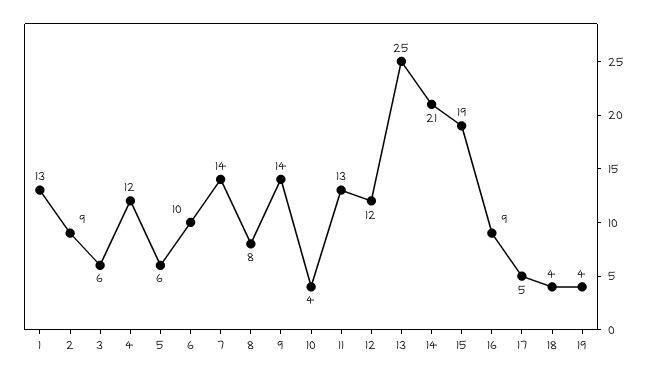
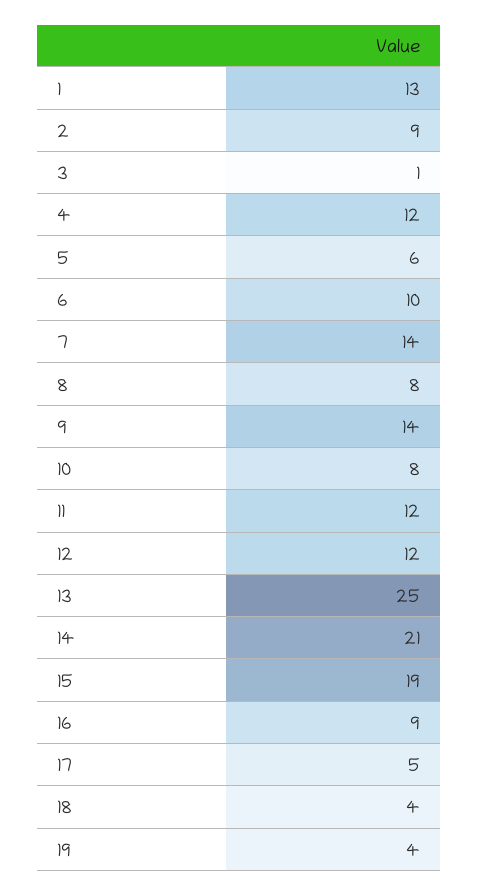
3: 6 -> 1
10: 4 -> 8
11: 13 -> 12

